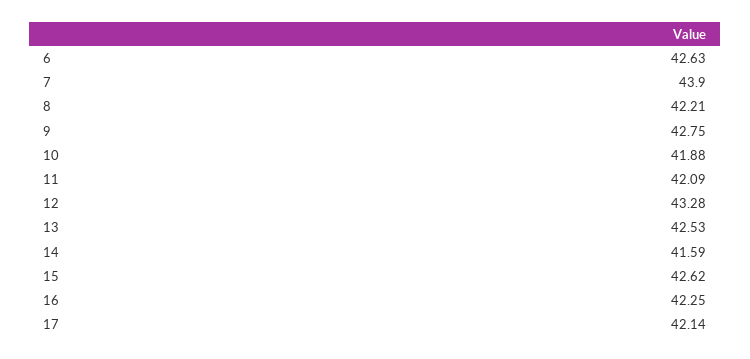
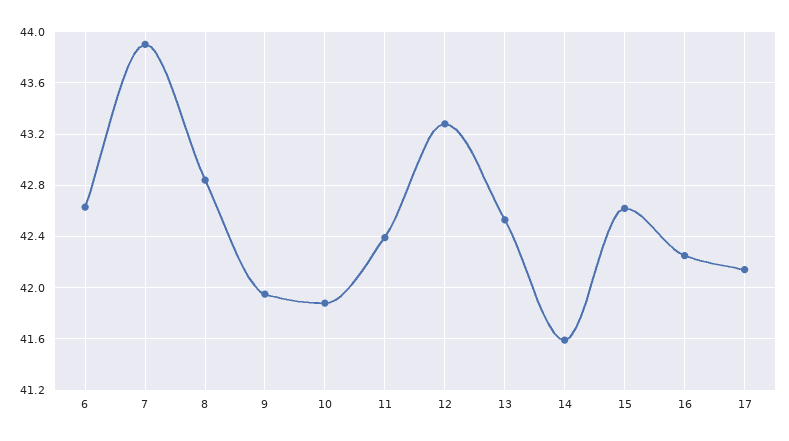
8: 42.21 -> 42.85
9: 42.75 -> 41.95
11: 42.09 -> 42.4

